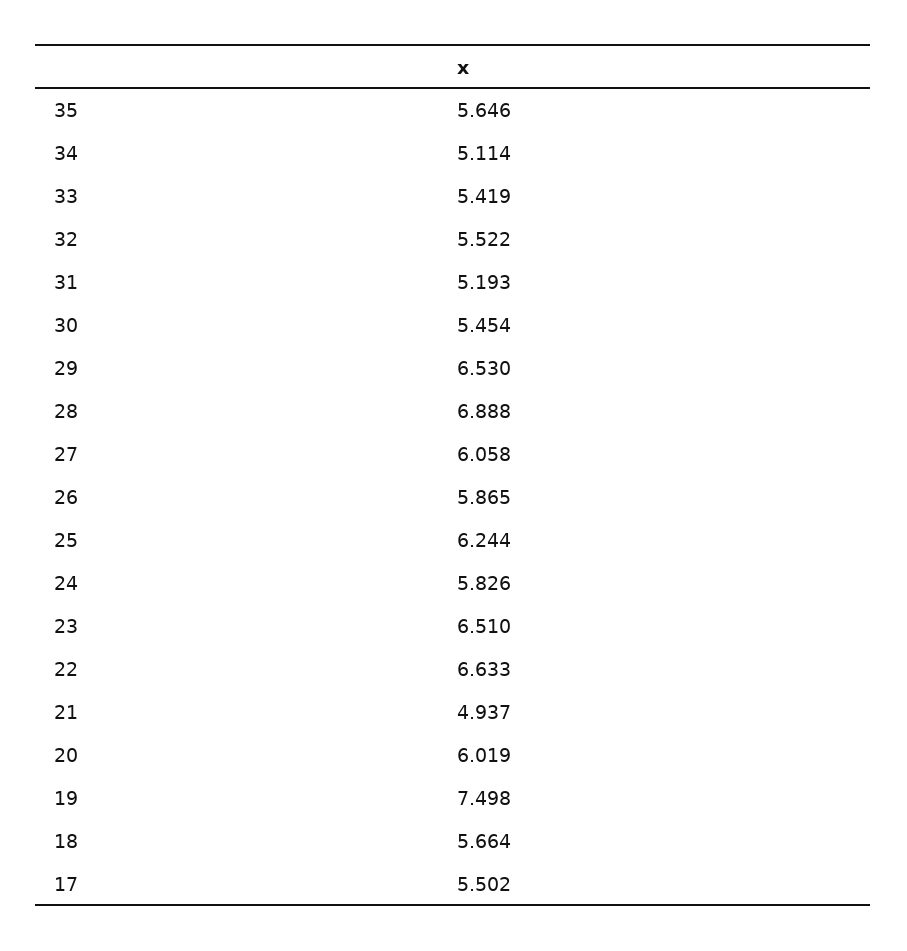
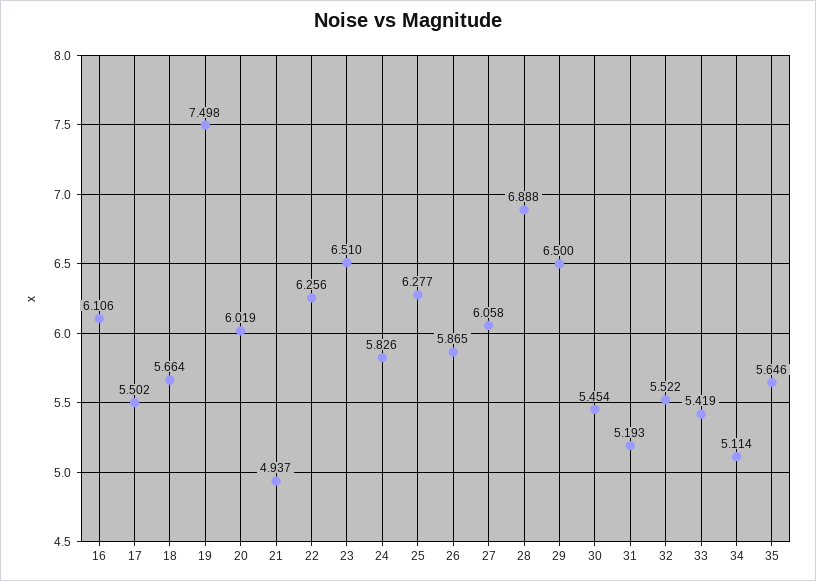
29: 6.53 -> 6.5
25: 6.244 -> 6.277
22: 6.633 -> 6.256
16: none -> 6.106

